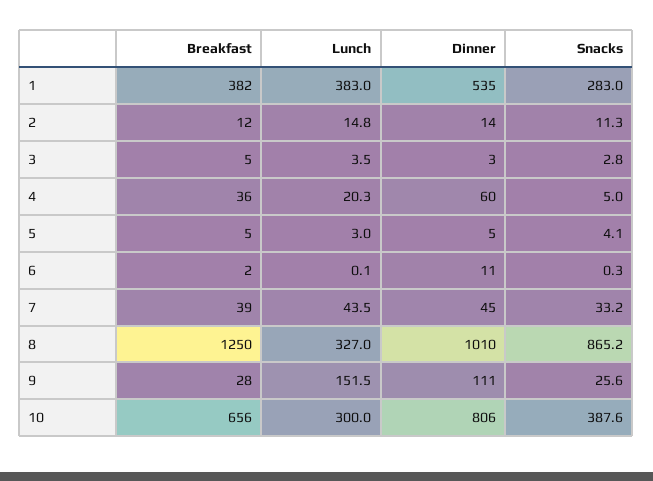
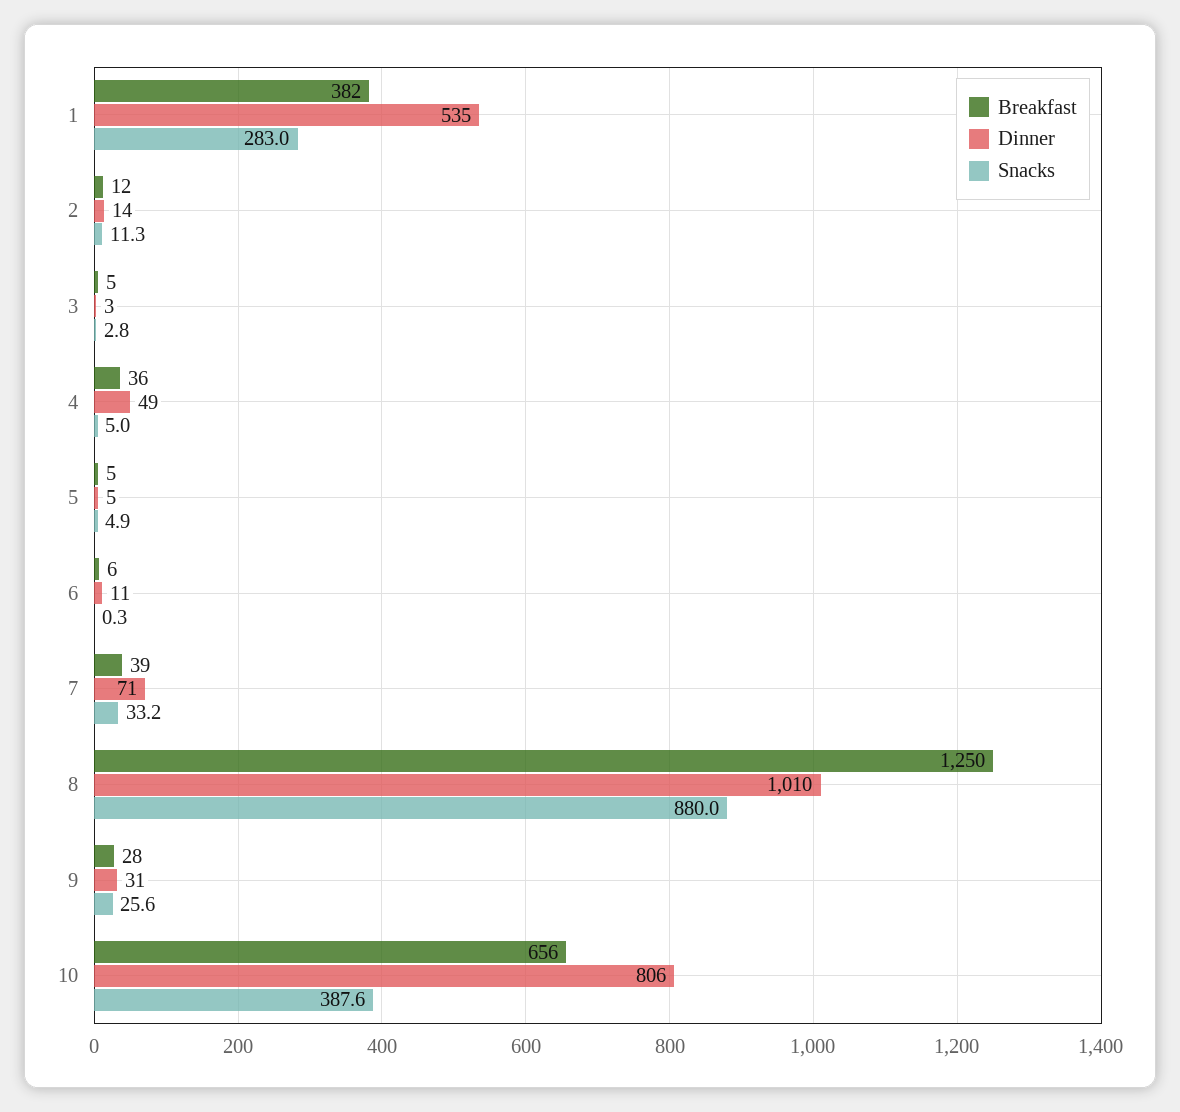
Lunch, 1: 383 -> none
Lunch, 2: 14.8 -> none
Lunch, 3: 3.5 -> none
Lunch, 4: 20.3 -> none
Dinner, 4: 60 -> 49
Lunch, 5: 3 -> none
Snacks, 5: 4.1 -> 4.9
Breakfast, 6: 2 -> 6
Lunch, 6: 0.1 -> none
Lunch, 7: 43.5 -> none
Dinner, 7: 45 -> 71
Lunch, 8: 327 -> none
Snacks, 8: 865.2 -> 880
Lunch, 9: 151.5 -> none
Dinner, 9: 111 -> 31
Lunch, 10: 300 -> none

